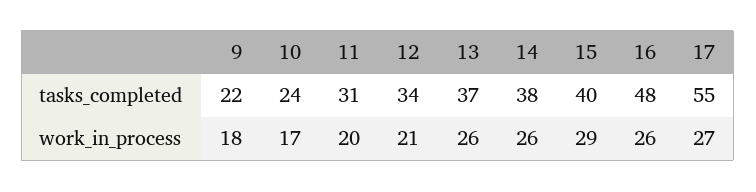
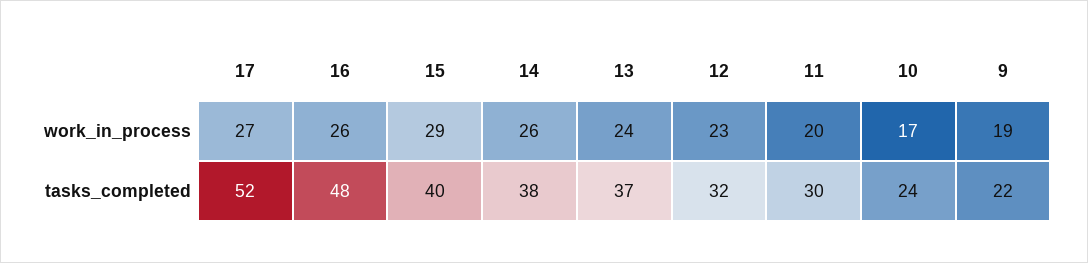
11, tasks_completed: 31 -> 30
12, tasks_completed: 34 -> 32
17, tasks_completed: 55 -> 52
9, work_in_process: 18 -> 19
12, work_in_process: 21 -> 23
13, work_in_process: 26 -> 24

